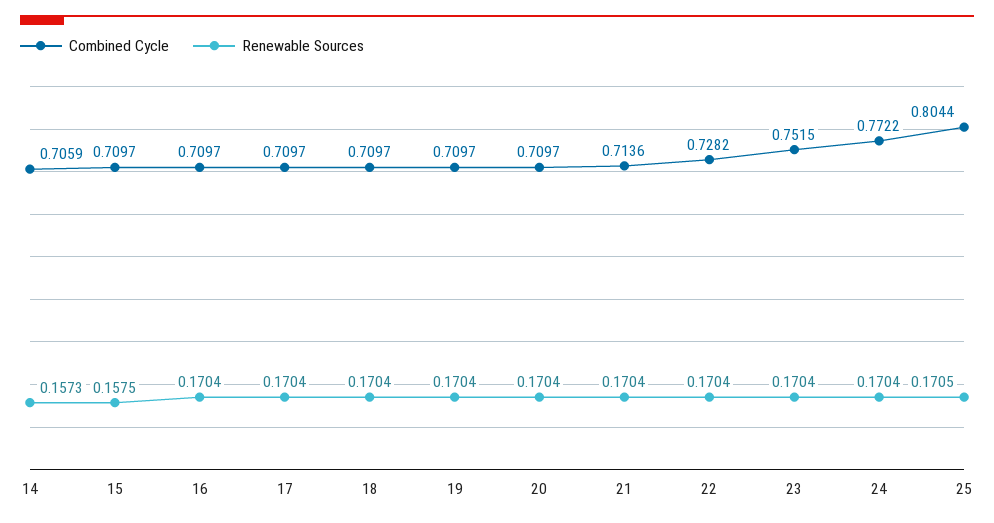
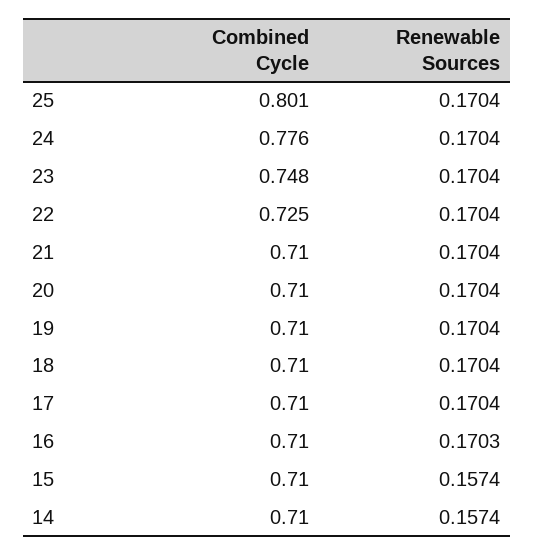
Combined Cycle, 14: 0.7059 -> 0.71
Renewable Sources, 14: 0.1573 -> 0.1574
Renewable Sources, 15: 0.1575 -> 0.1574
Renewable Sources, 16: 0.1704 -> 0.1703
Combined Cycle, 21: 0.7136 -> 0.71
Combined Cycle, 22: 0.7282 -> 0.725
Combined Cycle, 23: 0.7515 -> 0.748
Combined Cycle, 24: 0.7722 -> 0.776
Combined Cycle, 25: 0.8044 -> 0.801
Renewable Sources, 25: 0.1705 -> 0.1704

